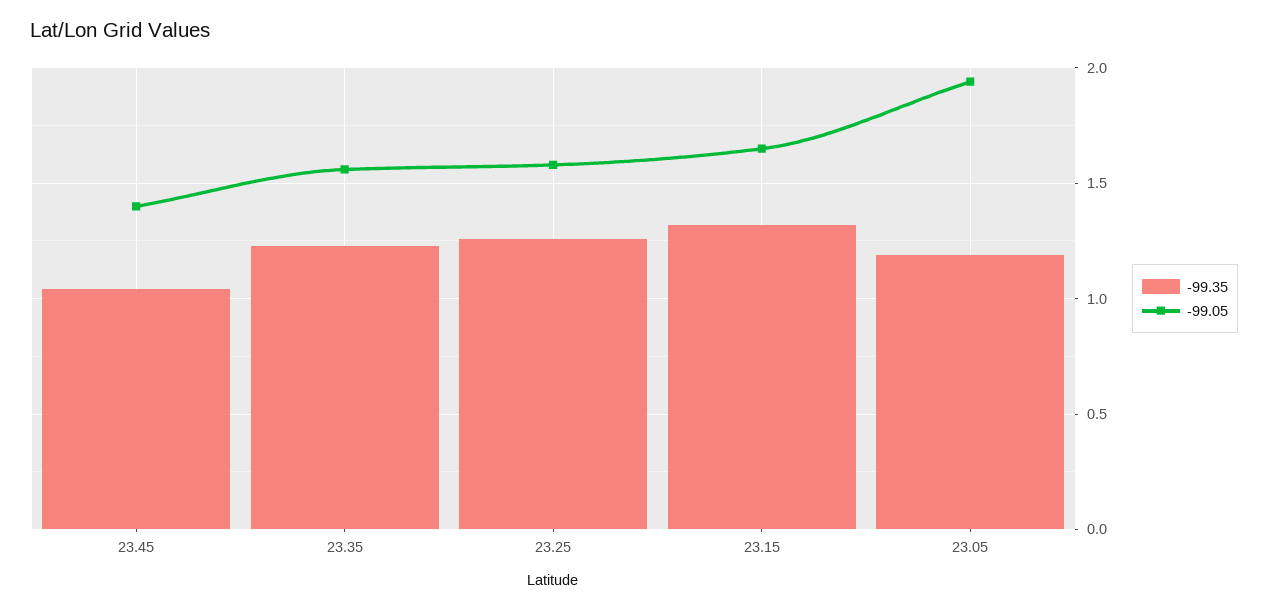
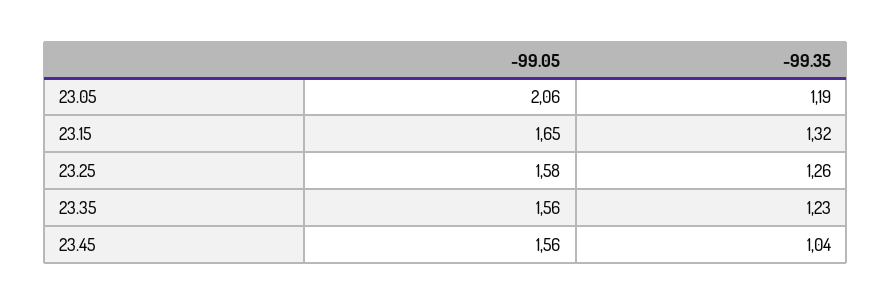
-99.05, 23.45: 1.4 -> 1.56
-99.05, 23.05: 1.95 -> 2.06

